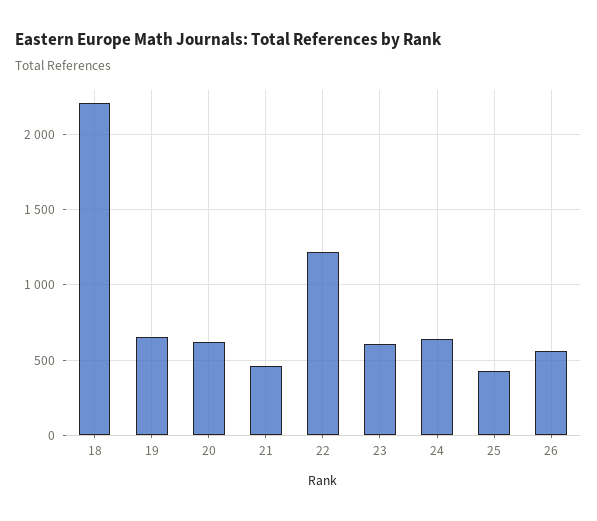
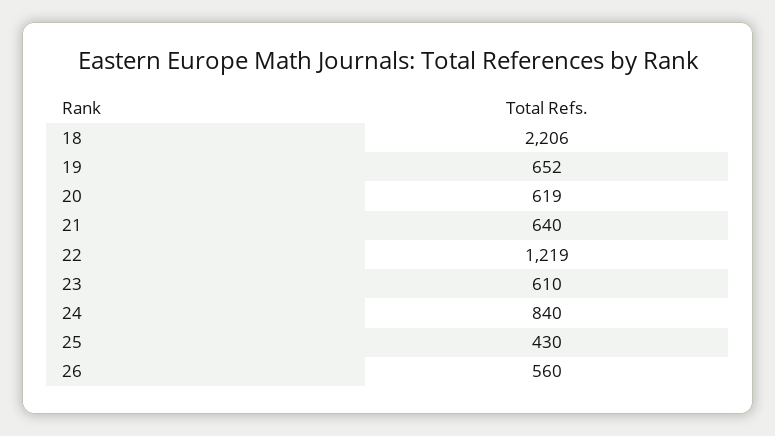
21: 450 -> 640
24: 650 -> 840

